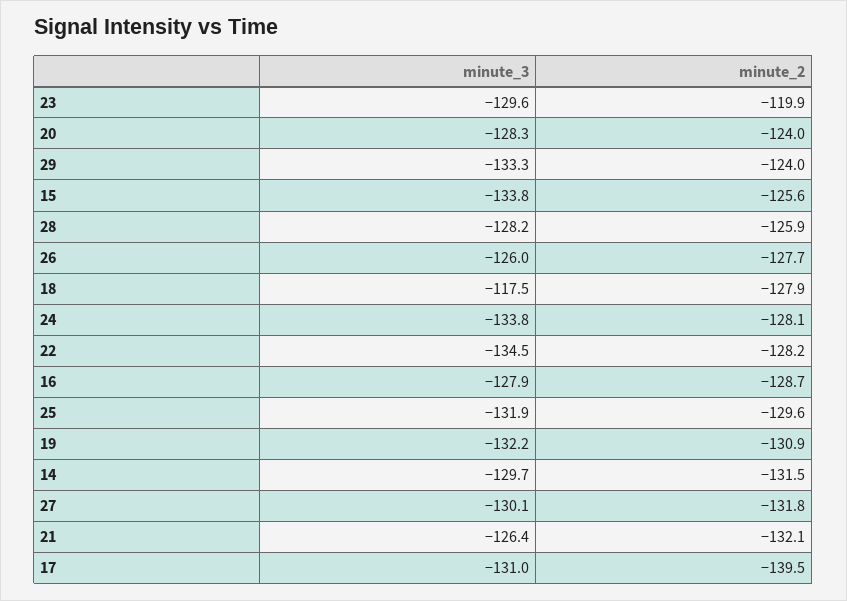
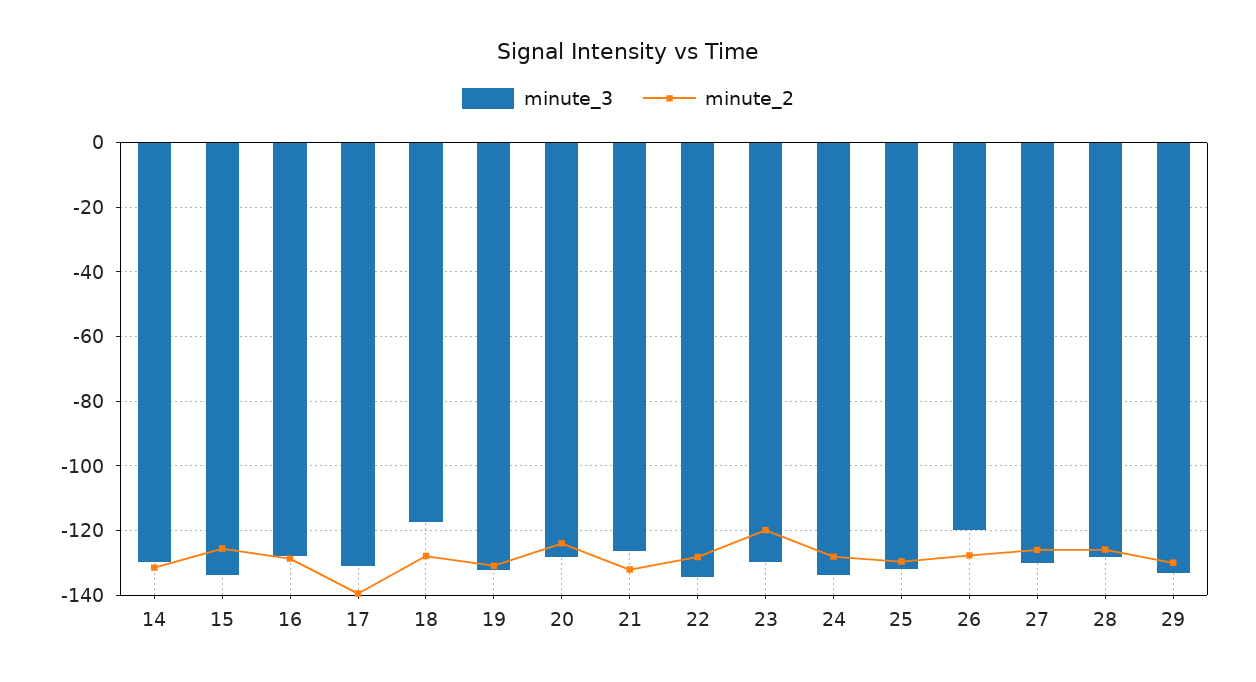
minute_2, 29: -124 -> -130
minute_3, 26: -126 -> -120
minute_2, 27: -131.8 -> -126

